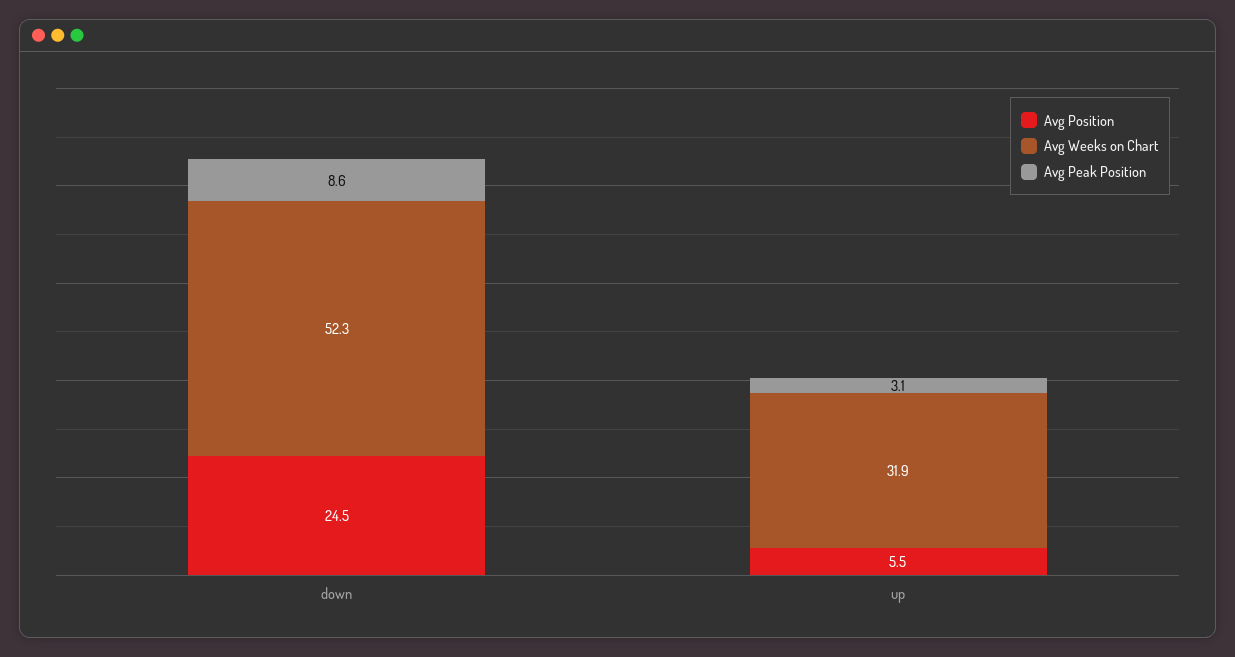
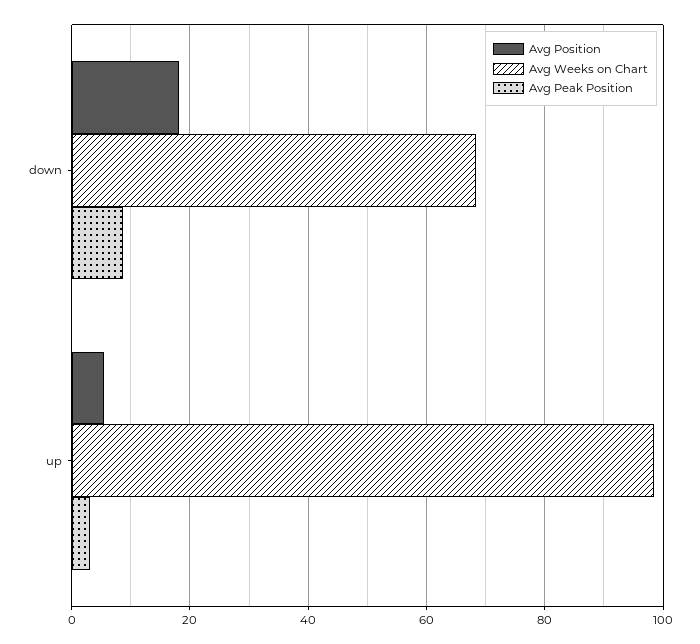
Avg Position, down: 24.5 -> 18
Avg Weeks on Chart, down: 52.3 -> 68
Avg Weeks on Chart, up: 31.9 -> 98

